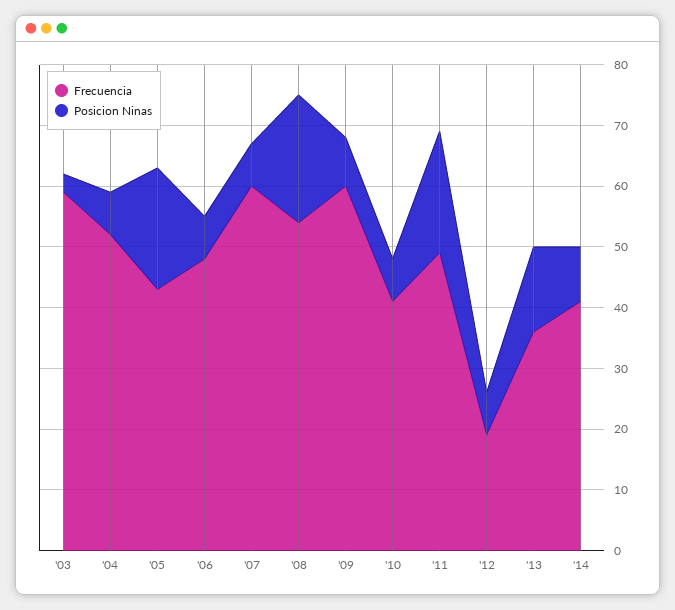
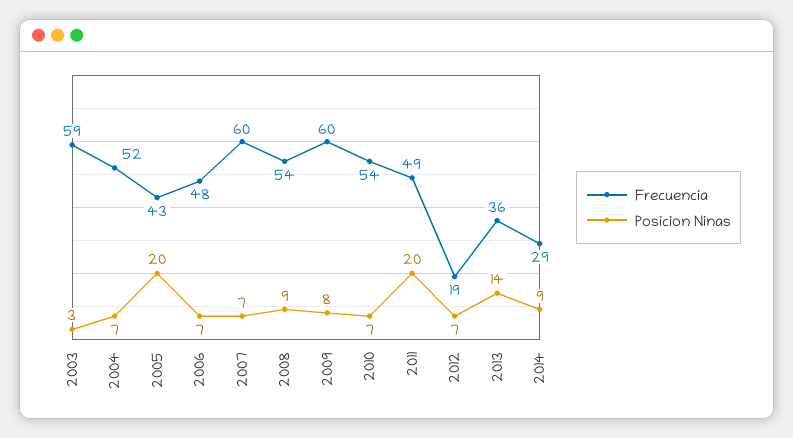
Posicion Ninas, '08: 20 -> 9
Frecuencia, '10: 40 -> 54
Frecuencia, '14: 40 -> 29

